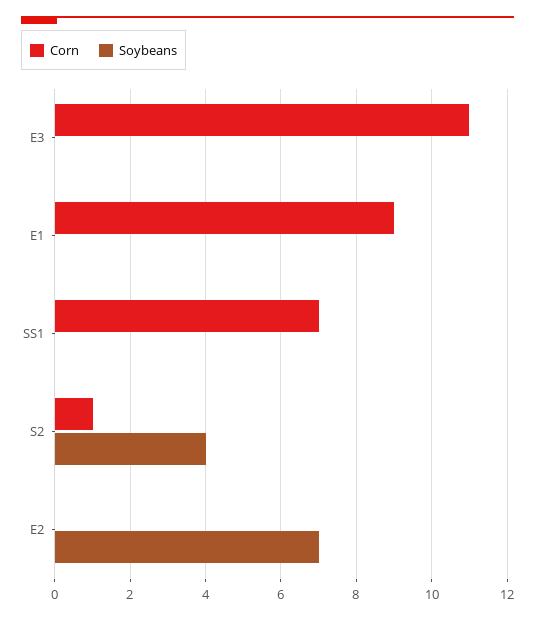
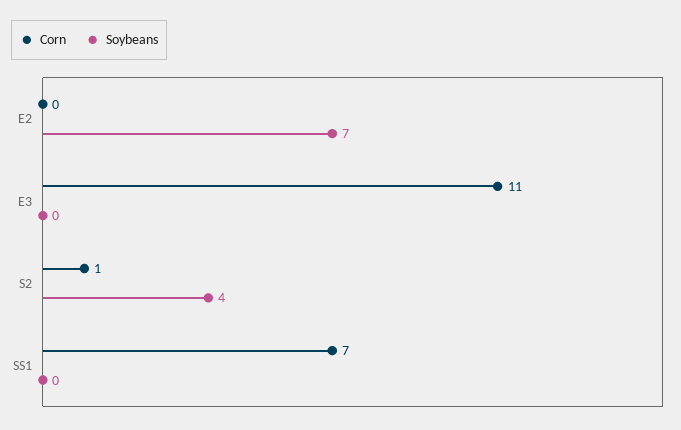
Corn, E1: 9 -> none
Soybeans, E1: 0 -> none

